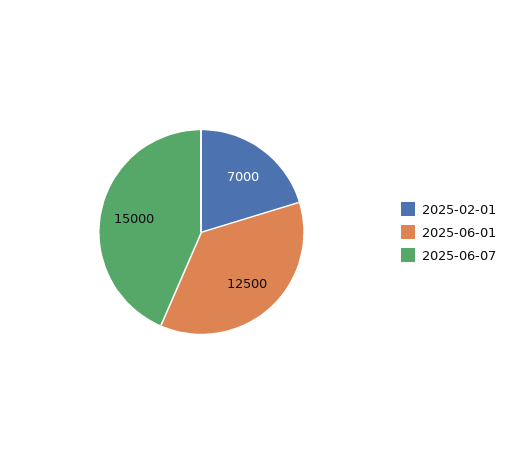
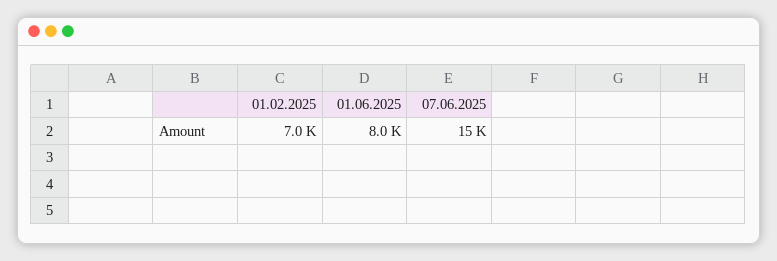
2025-06-01: 12500 -> 8000

